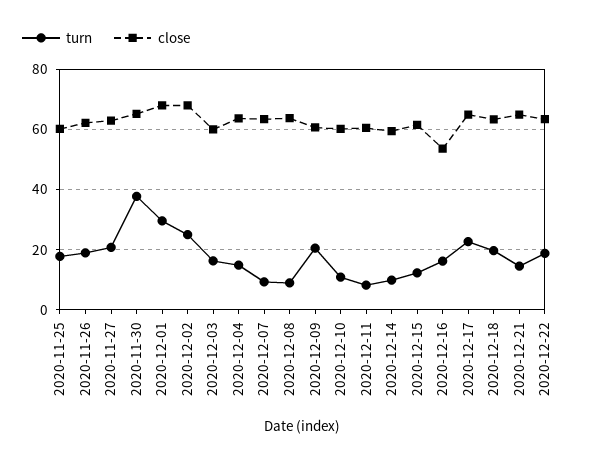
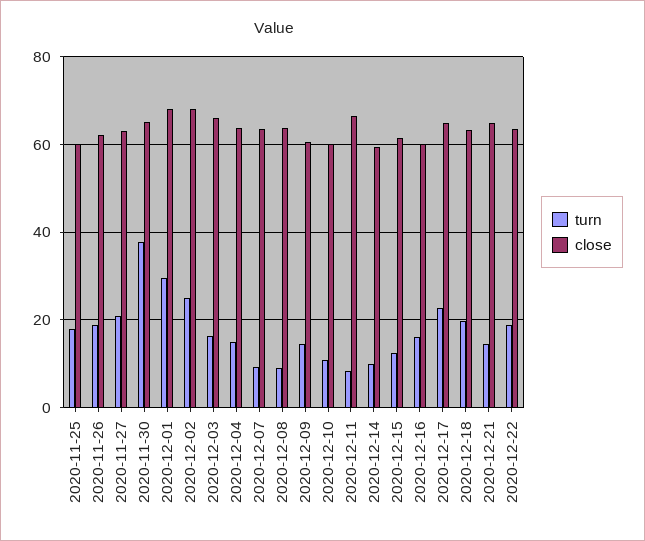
close, 2020-12-03: 60 -> 66
turn, 2020-12-09: 20 -> 14
close, 2020-12-11: 60 -> 66
close, 2020-12-16: 54 -> 60

